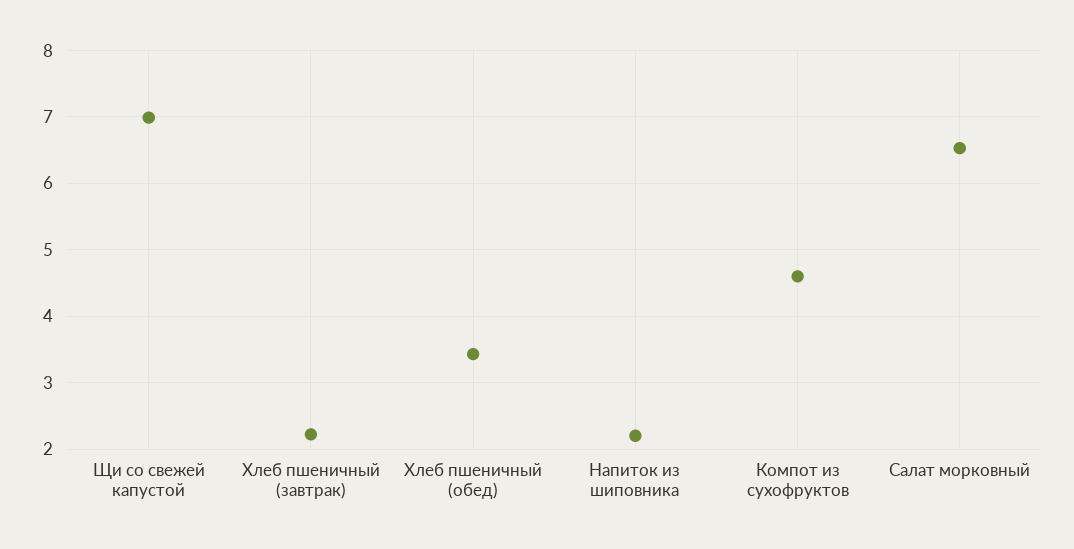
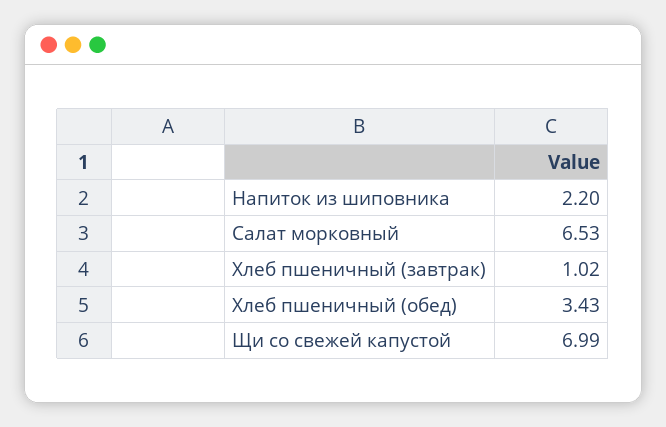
Хлеб пшеничный (завтрак): 2.2 -> 1.02
Компот из сухофруктов: 4.6 -> none

